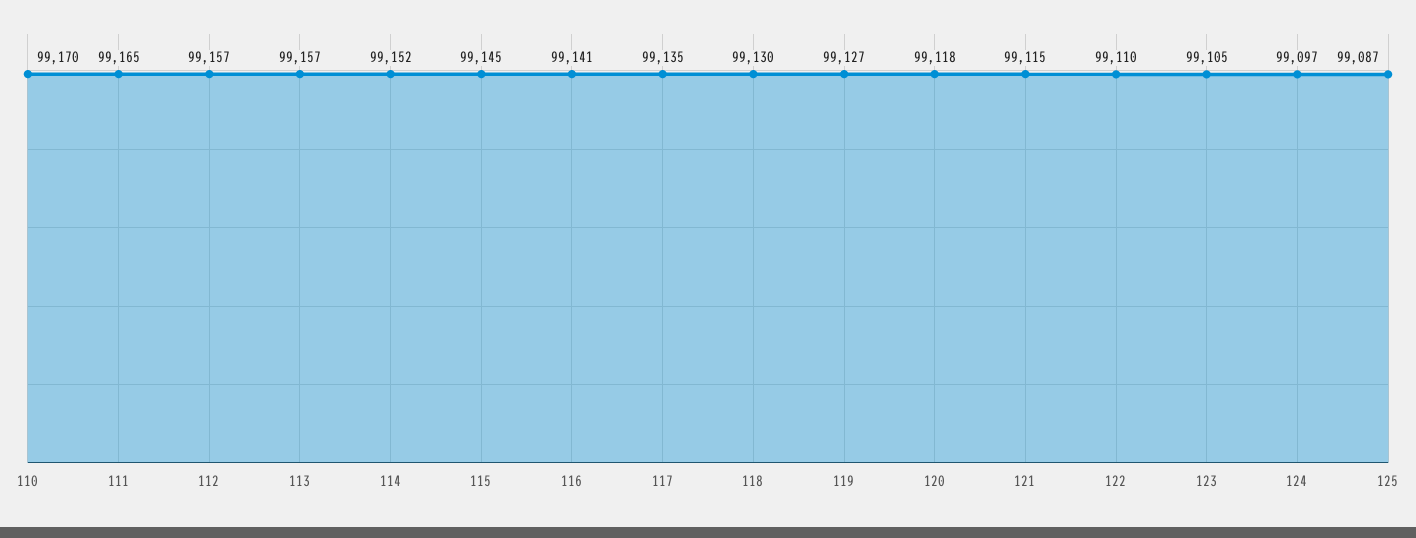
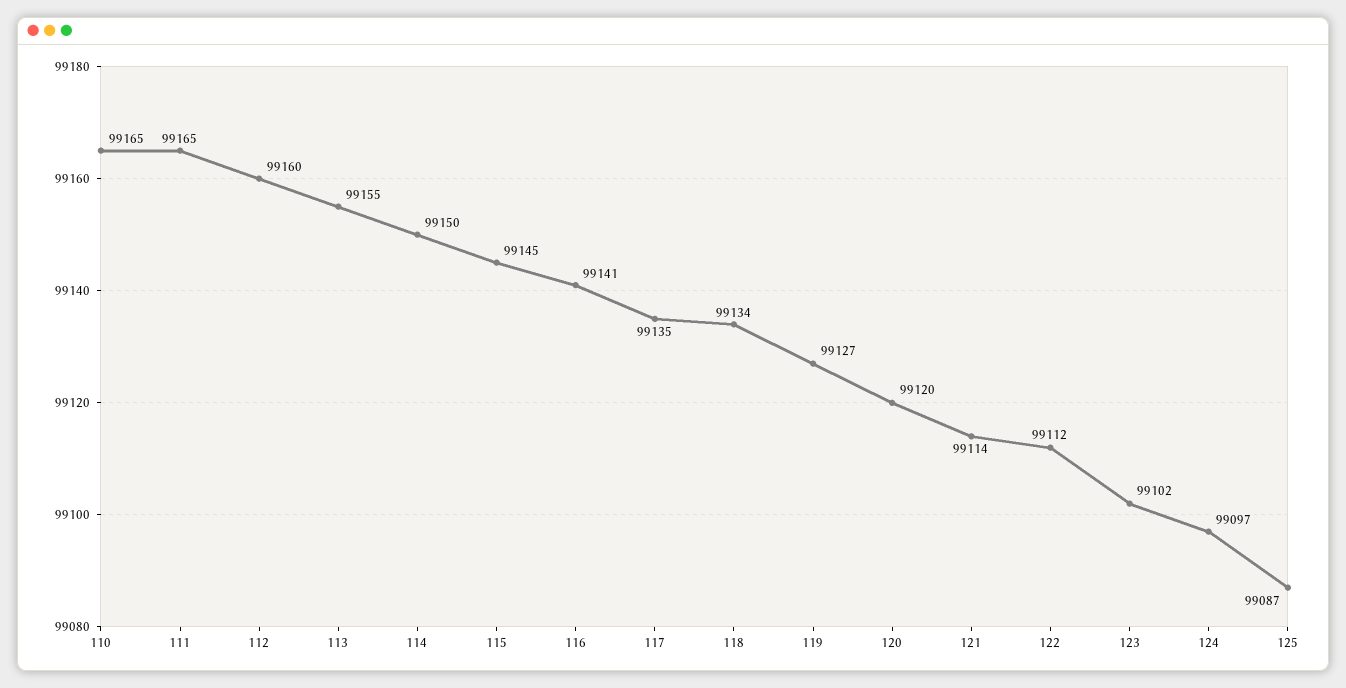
110: 99170 -> 99165
112: 99157 -> 99160
113: 99157 -> 99155
114: 99152 -> 99150
118: 99130 -> 99134
120: 99118 -> 99120
121: 99115 -> 99114
122: 99110 -> 99112
123: 99105 -> 99102

